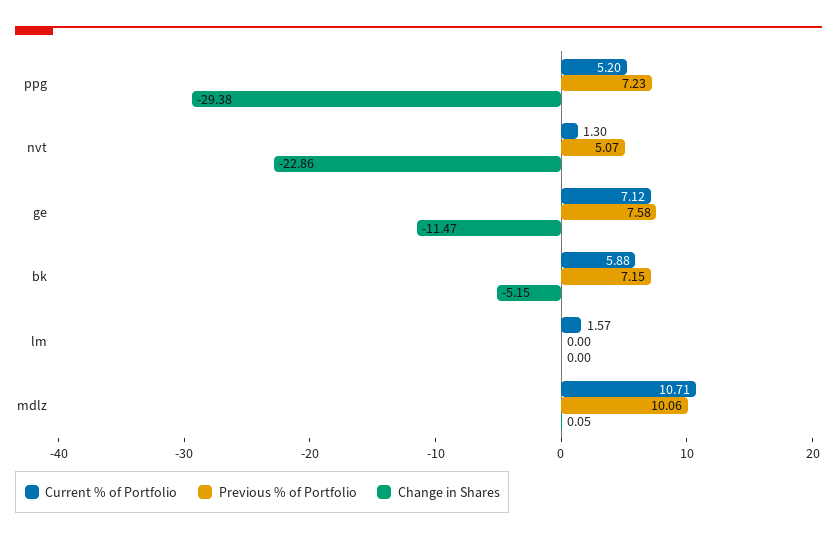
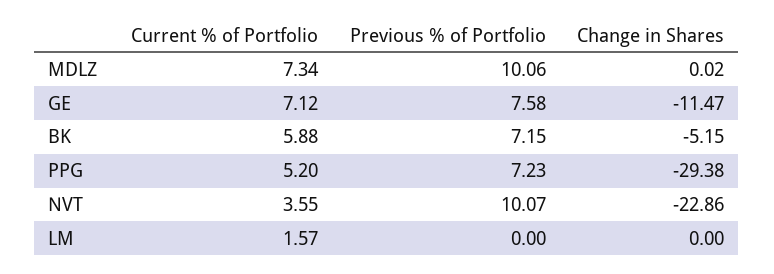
Current % of Portfolio, nvt: 1.3 -> 3.55
Previous % of Portfolio, nvt: 5.07 -> 10.07
Current % of Portfolio, mdlz: 10.71 -> 7.34
Change in Shares, mdlz: 0.05 -> 0.02

